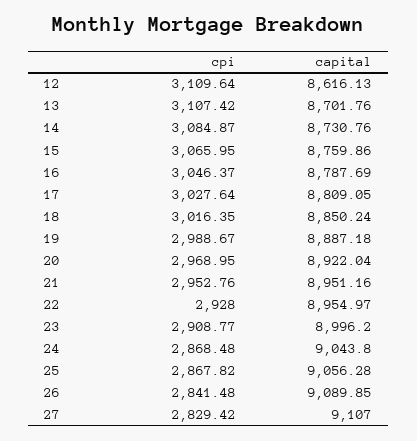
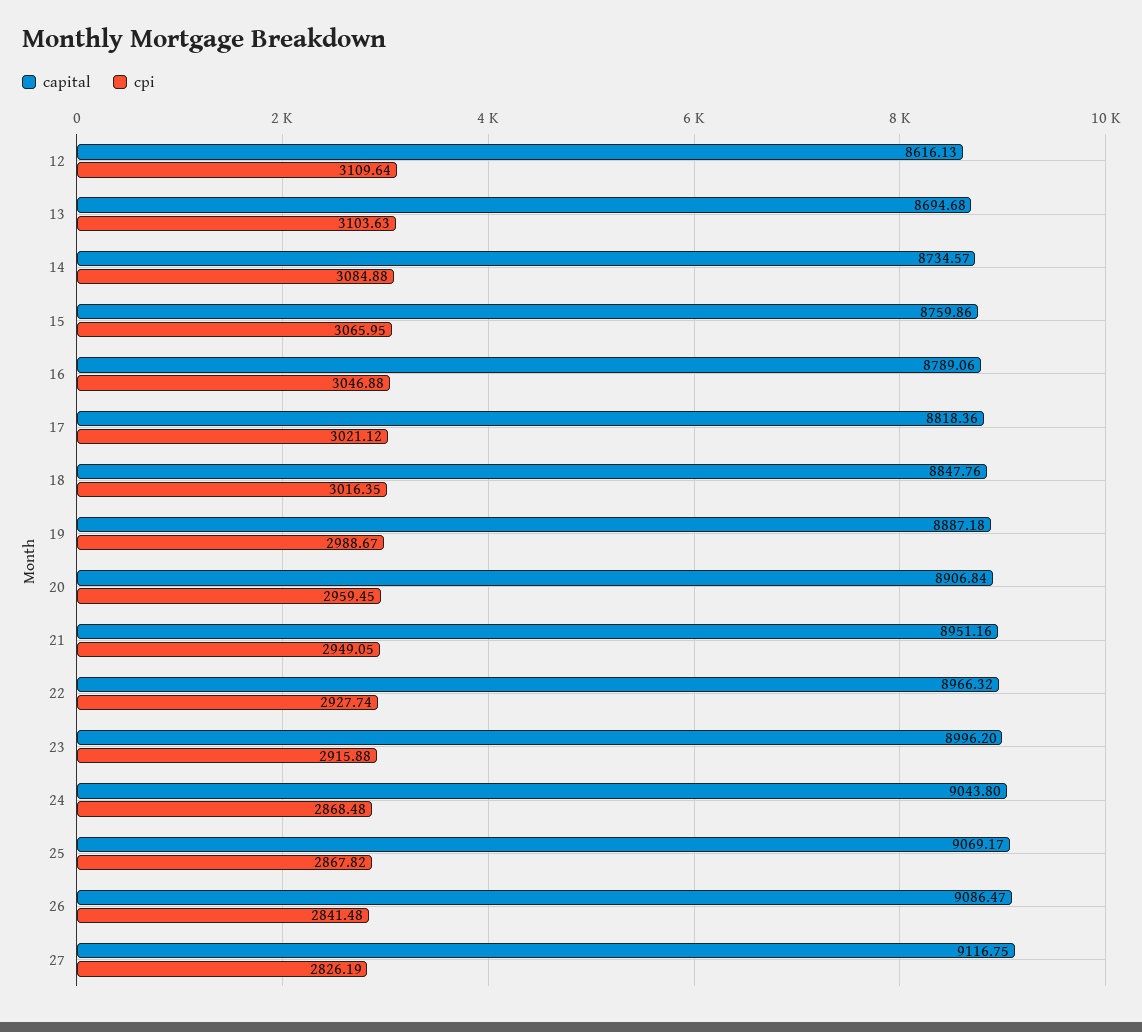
cpi, 13: 3107.42 -> 3103.63
capital, 13: 8701.76 -> 8694.68
cpi, 14: 3084.87 -> 3084.88
capital, 14: 8730.76 -> 8734.57
cpi, 16: 3046.37 -> 3046.88
capital, 16: 8787.69 -> 8789.06
cpi, 17: 3027.64 -> 3021.12
capital, 17: 8809.05 -> 8818.36
capital, 18: 8850.24 -> 8847.76
cpi, 20: 2968.95 -> 2959.45
capital, 20: 8922.04 -> 8906.84
cpi, 21: 2952.76 -> 2949.05
cpi, 22: 2928 -> 2927.74
capital, 22: 8954.97 -> 8966.32
cpi, 23: 2908.77 -> 2915.88
capital, 25: 9056.28 -> 9069.17
capital, 26: 9089.85 -> 9086.47
cpi, 27: 2829.42 -> 2826.19
capital, 27: 9107 -> 9116.75

